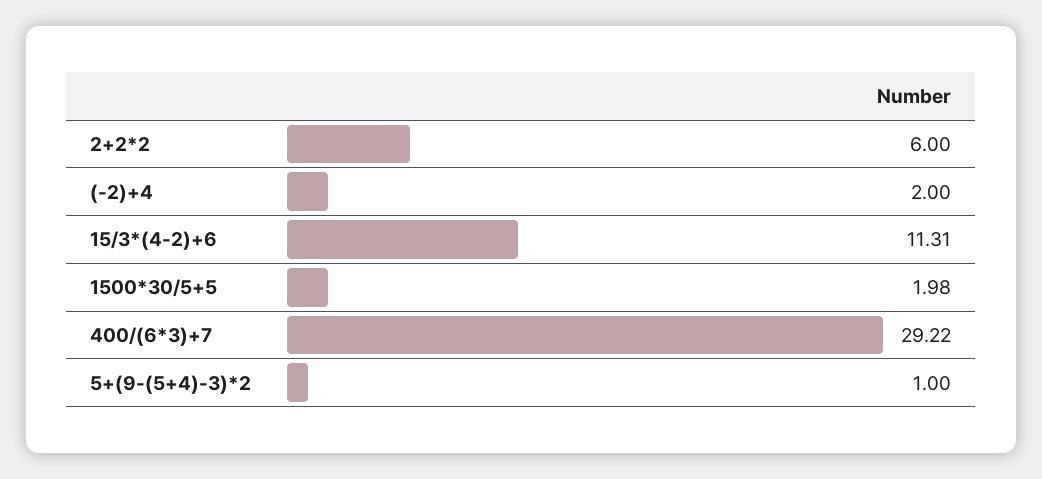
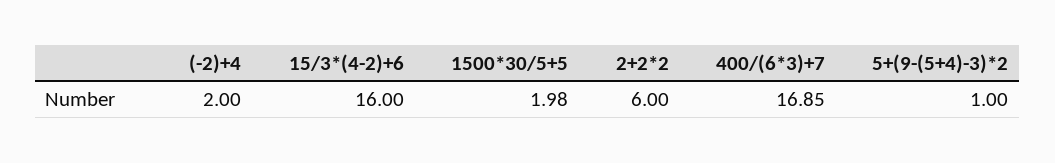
15/3*(4-2)+6: 11.31 -> 16
400/(6*3)+7: 29.22 -> 16.85

